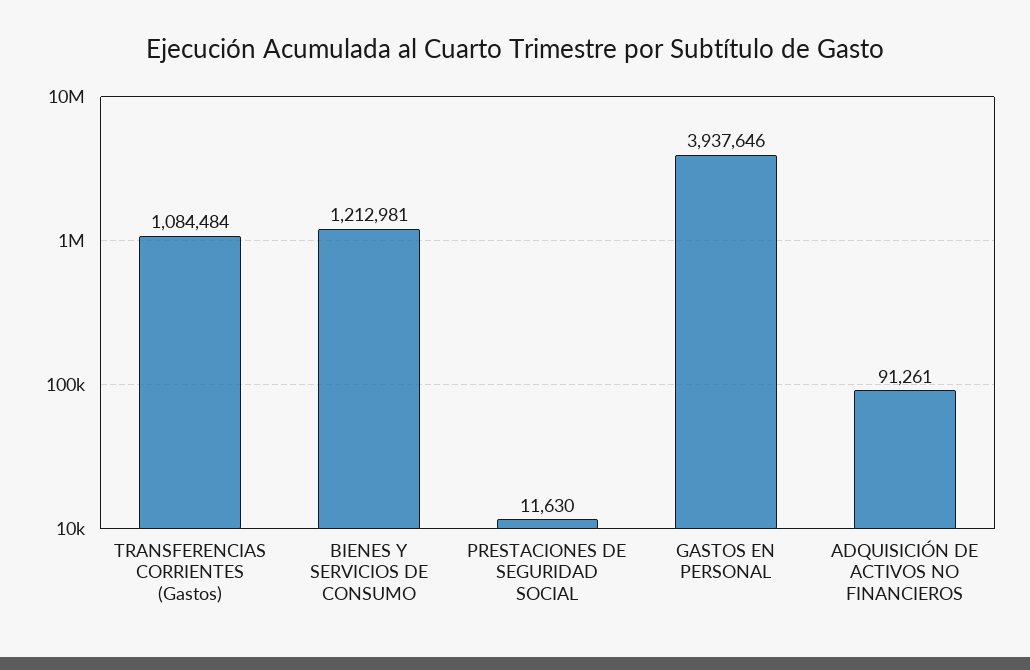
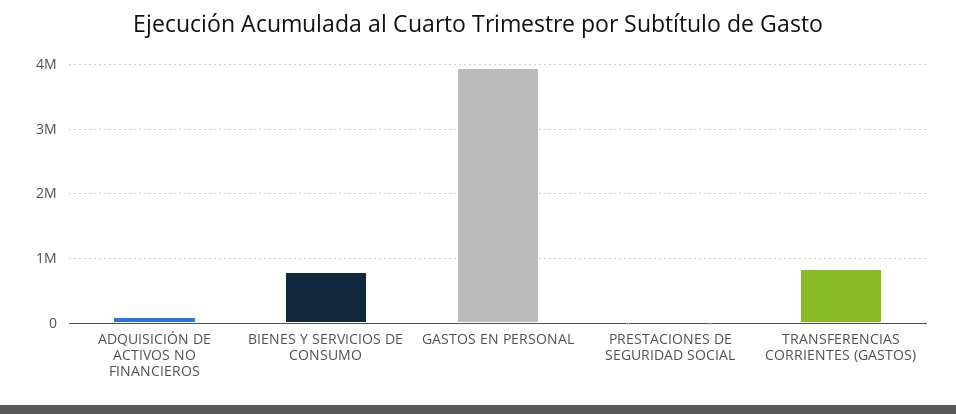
TRANSFERENCIAS CORRIENTES (Gastos): 1084484 -> 800000
BIENES Y SERVICIOS DE CONSUMO: 1212981 -> 800000

